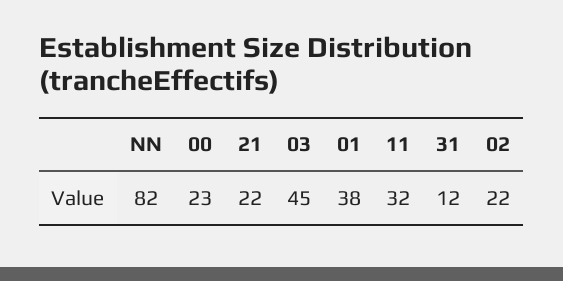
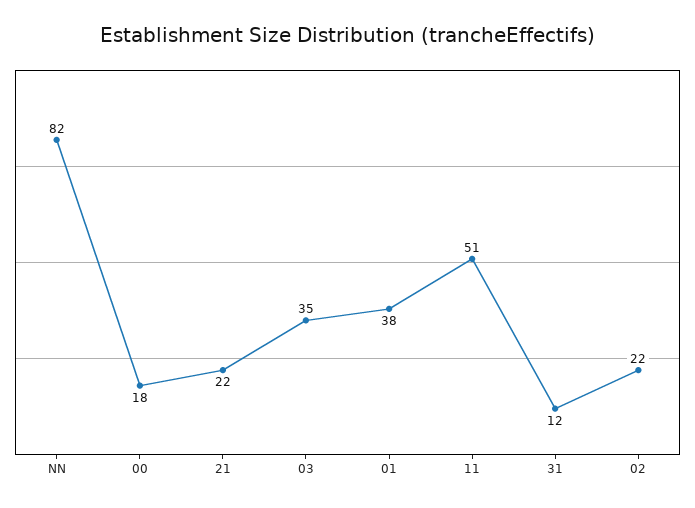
00: 23 -> 18
03: 45 -> 35
11: 32 -> 51

